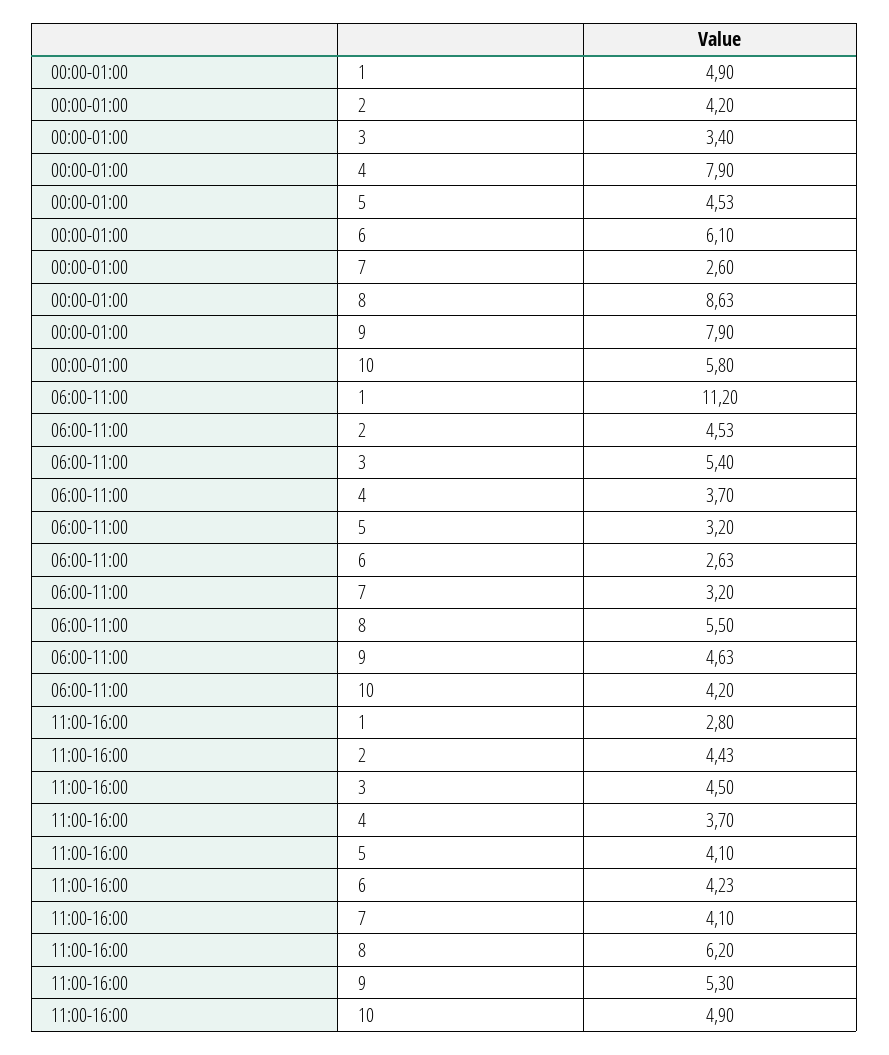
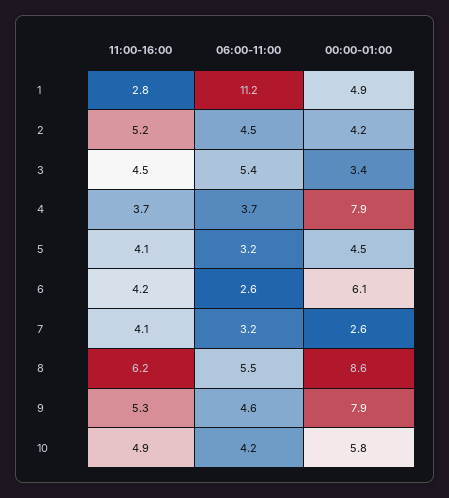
11:00-16:00, 2: 4.43 -> 5.2

